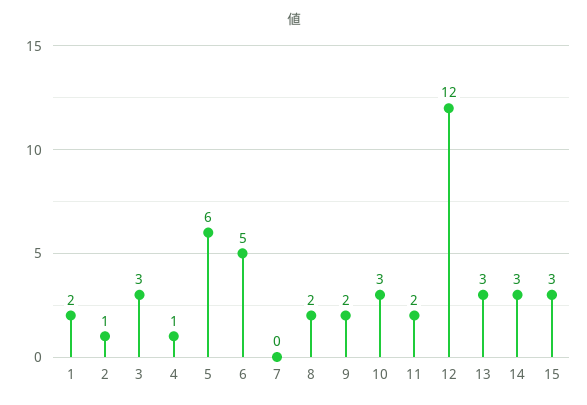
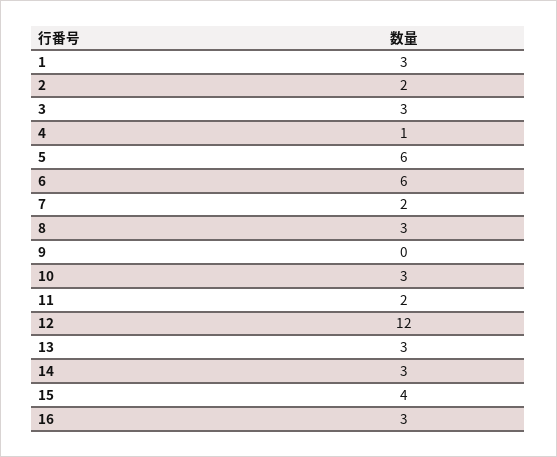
1: 2 -> 3
2: 1 -> 2
6: 5 -> 6
7: 0 -> 2
8: 2 -> 3
9: 2 -> 0
15: 3 -> 4
16: none -> 3

